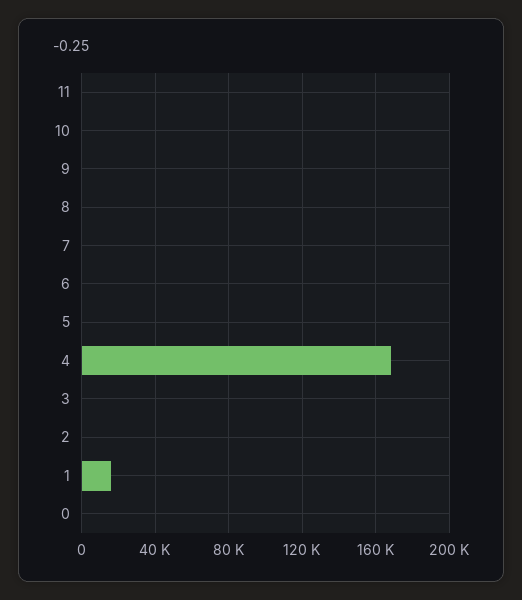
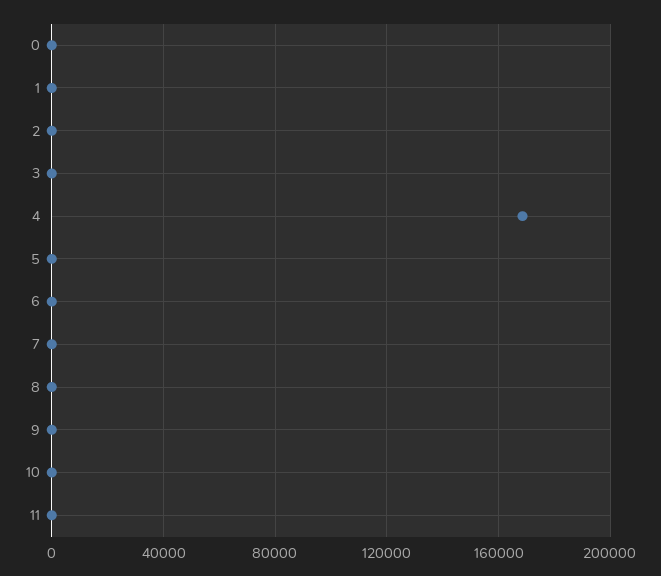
1: 15000 -> 0

